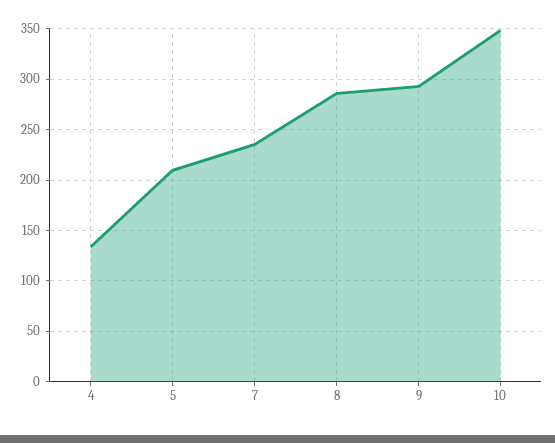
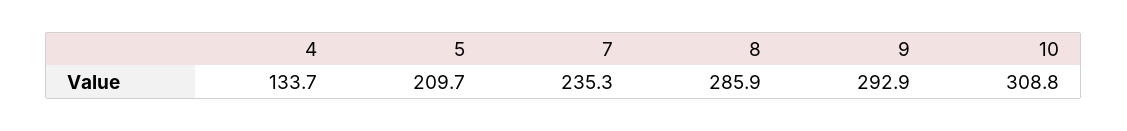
10: 350 -> 308.8

